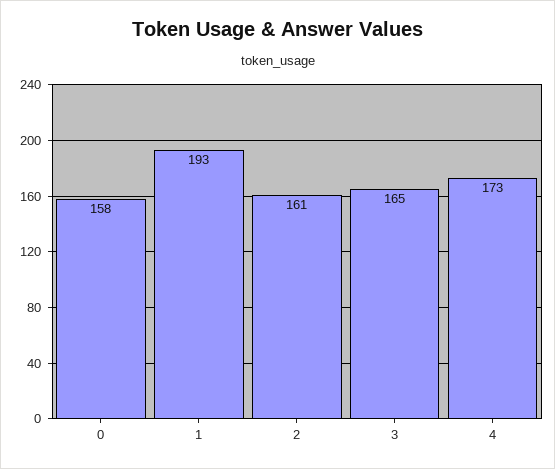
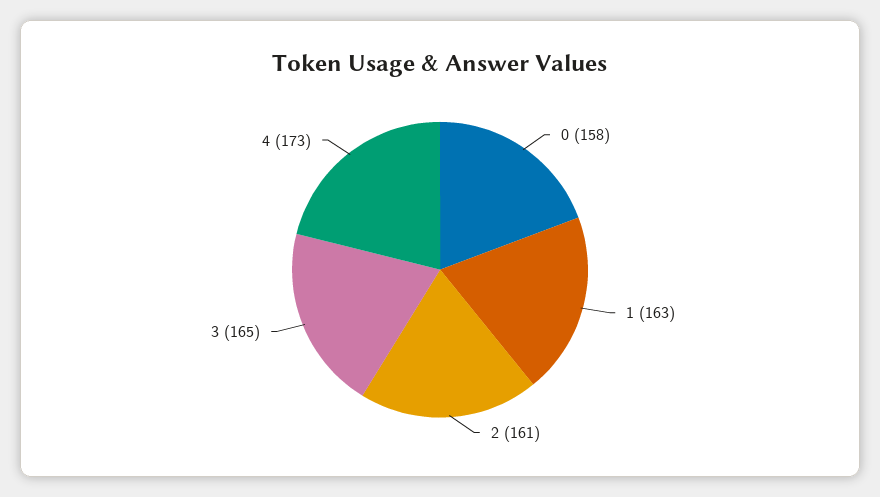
1: 193 -> 163

